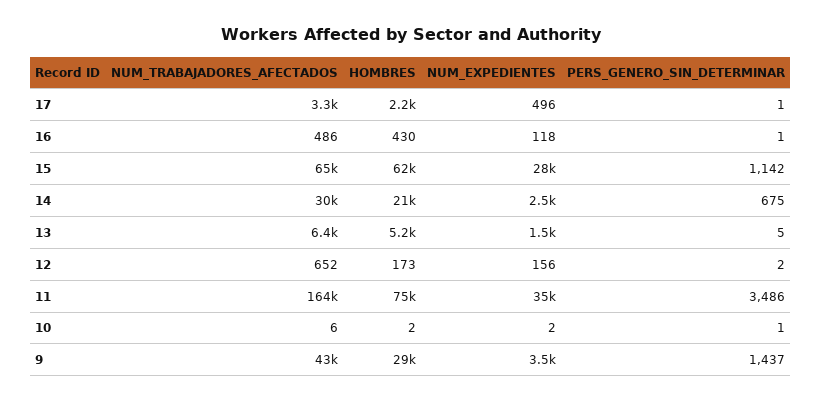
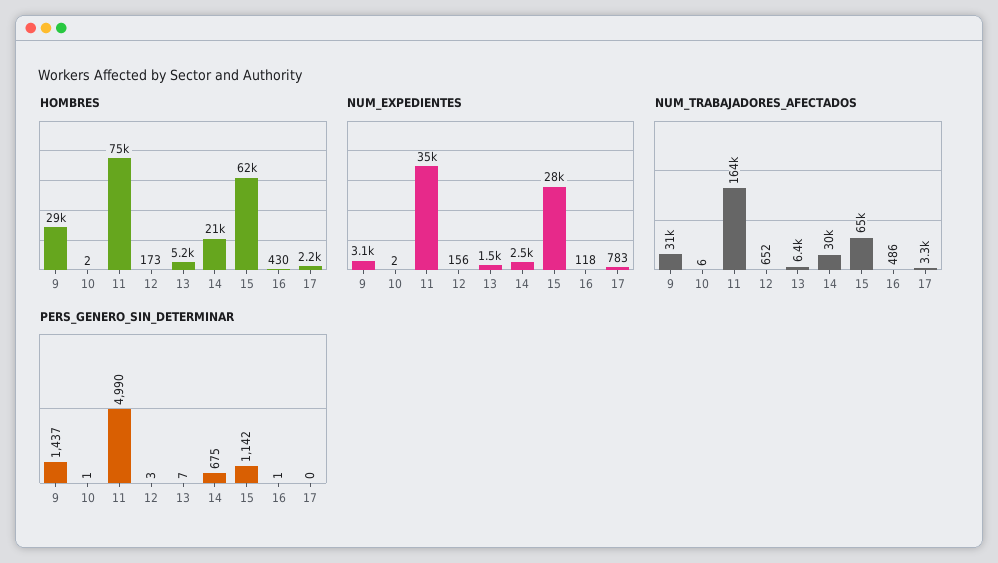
NUM_EXPEDIENTES, 17: 496 -> 783
PERS_GENERO_SIN_DETERMINAR, 17: 1 -> 0
PERS_GENERO_SIN_DETERMINAR, 13: 5 -> 7
PERS_GENERO_SIN_DETERMINAR, 12: 2 -> 3
PERS_GENERO_SIN_DETERMINAR, 11: 3486 -> 4990
NUM_TRABAJADORES_AFECTADOS, 9: 43000 -> 31000
NUM_EXPEDIENTES, 9: 3500 -> 3100

